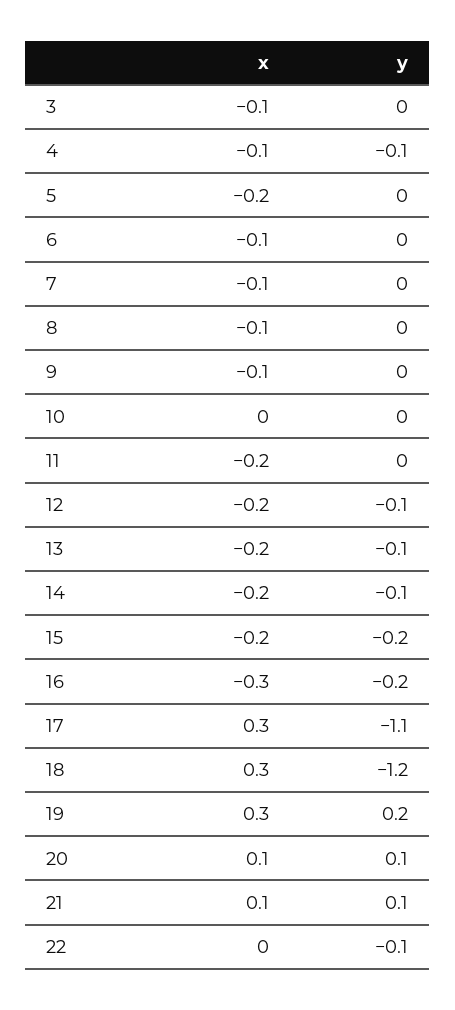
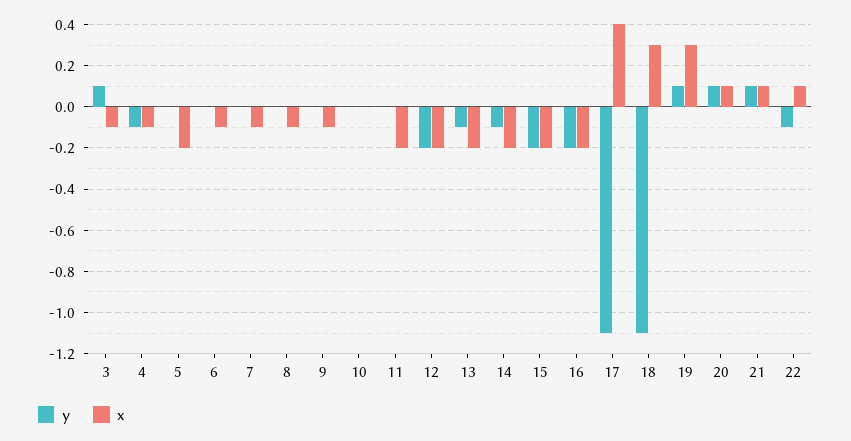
y, 3: 0 -> 0.1
y, 12: -0.1 -> -0.2
x, 16: -0.3 -> -0.2
x, 17: 0.3 -> 0.4
y, 18: -1.2 -> -1.1
y, 19: 0.2 -> 0.1
x, 22: 0 -> 0.1

